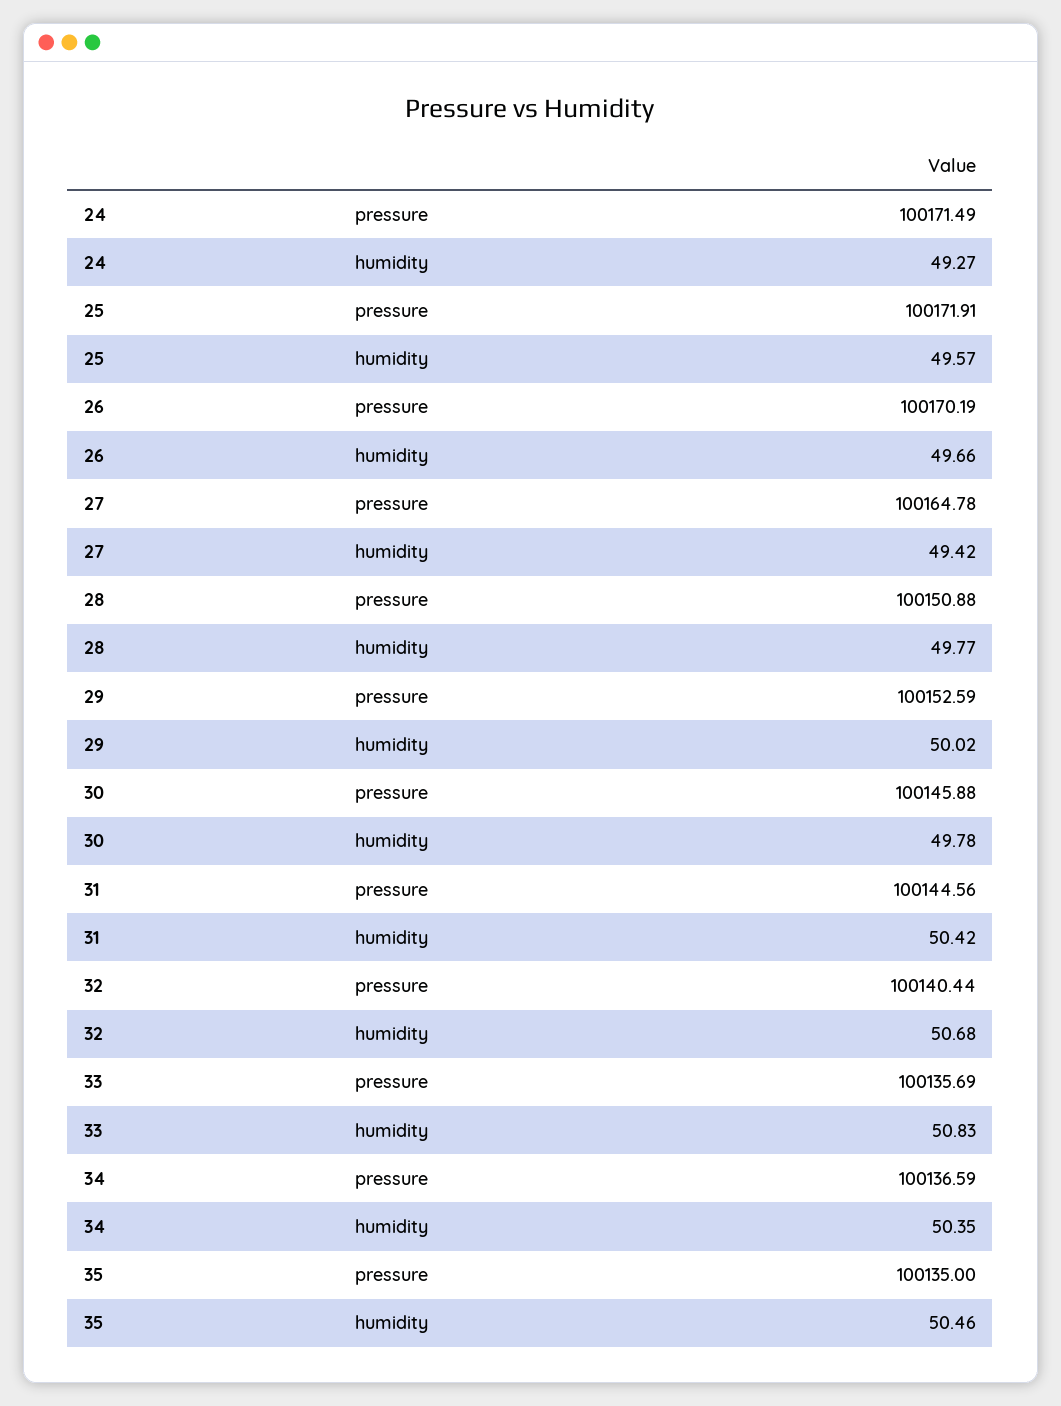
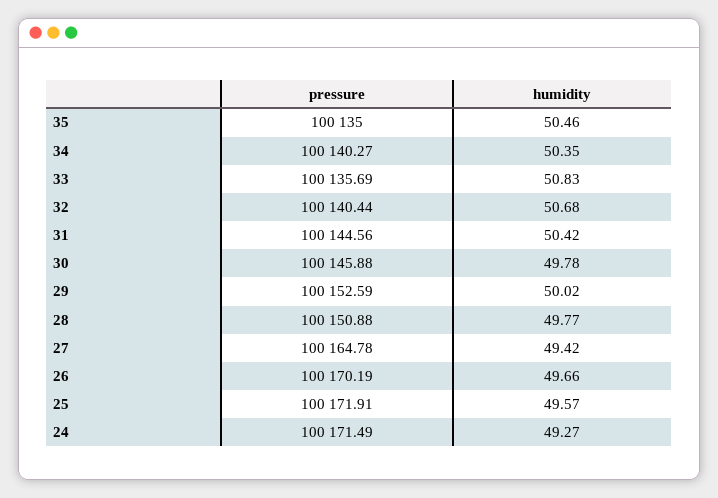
34, pressure: 100136.59 -> 100140.27

